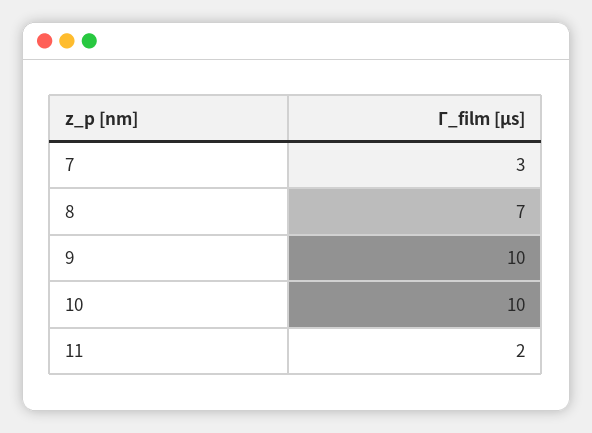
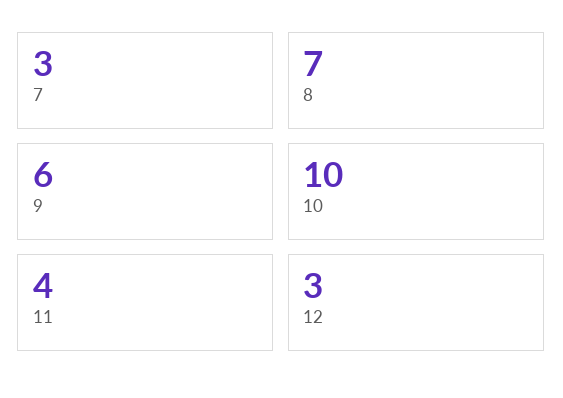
9: 10 -> 6
11: 2 -> 4
12: none -> 3

